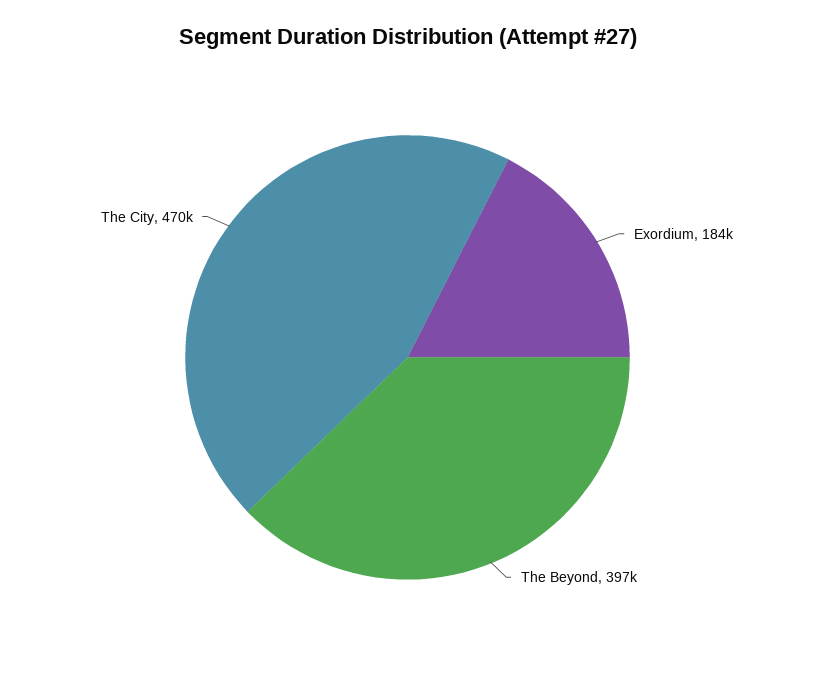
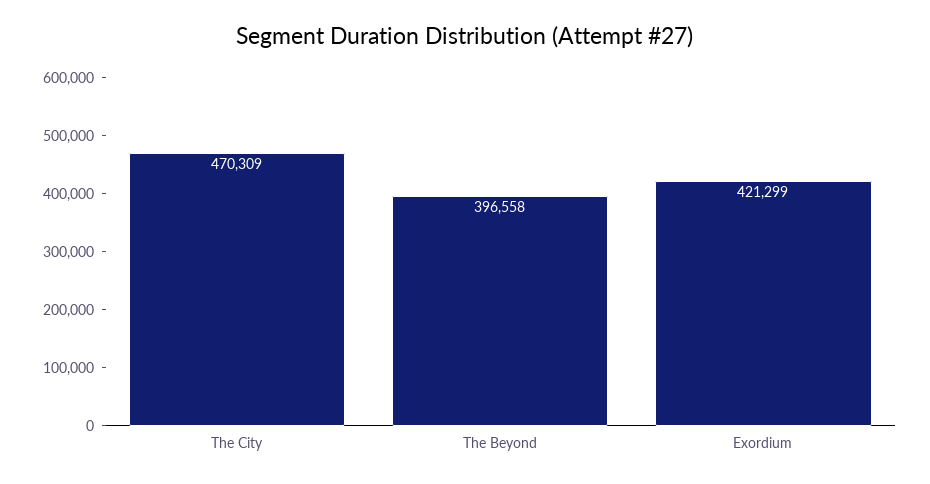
Exordium: 184000 -> 421299

